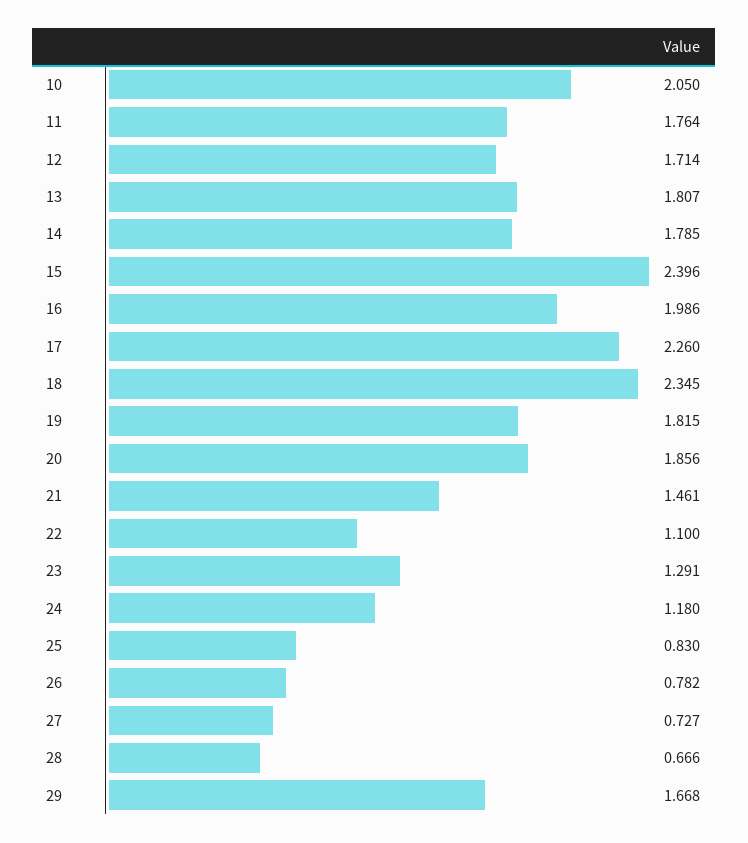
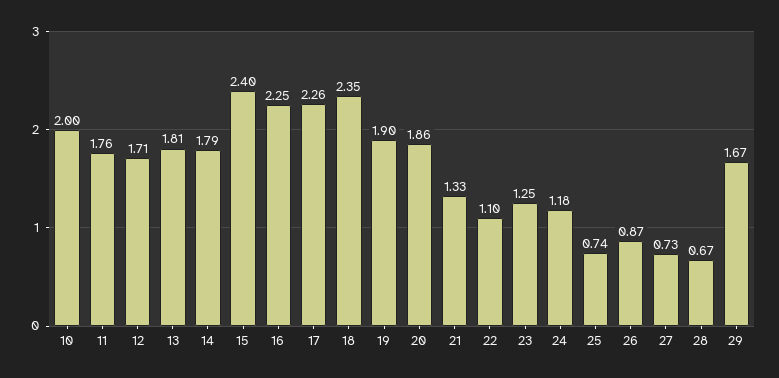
10: 2.05 -> 2
16: 1.986 -> 2.25
19: 1.815 -> 1.9
21: 1.461 -> 1.33
23: 1.291 -> 1.25
25: 0.83 -> 0.74
26: 0.782 -> 0.87

